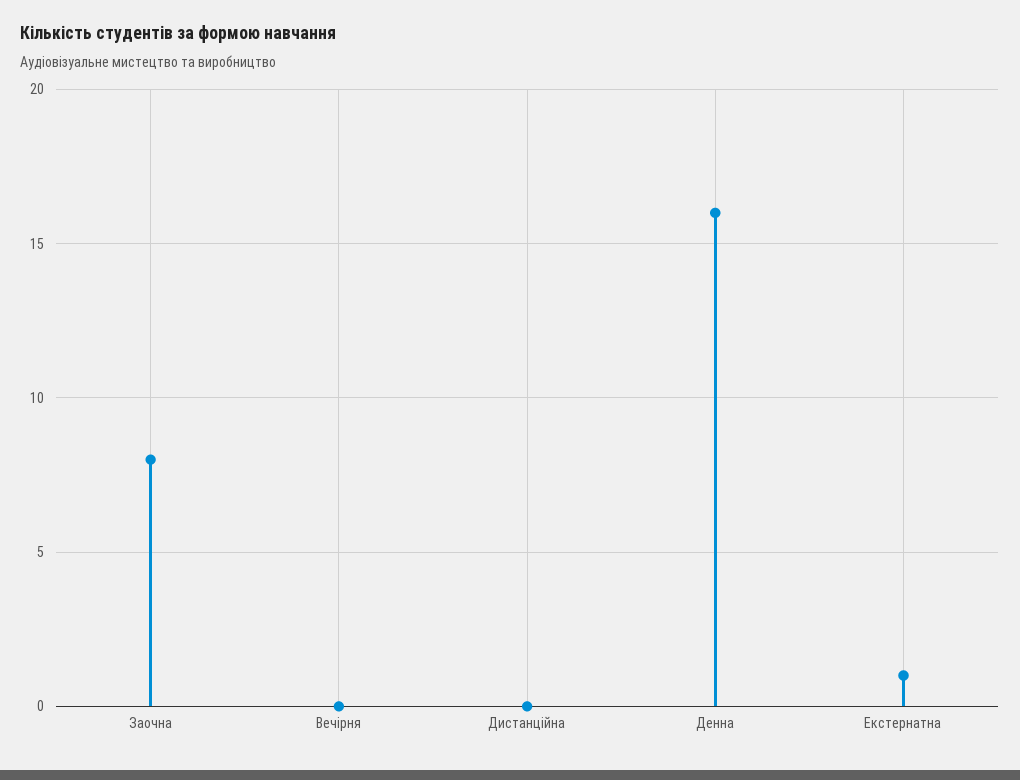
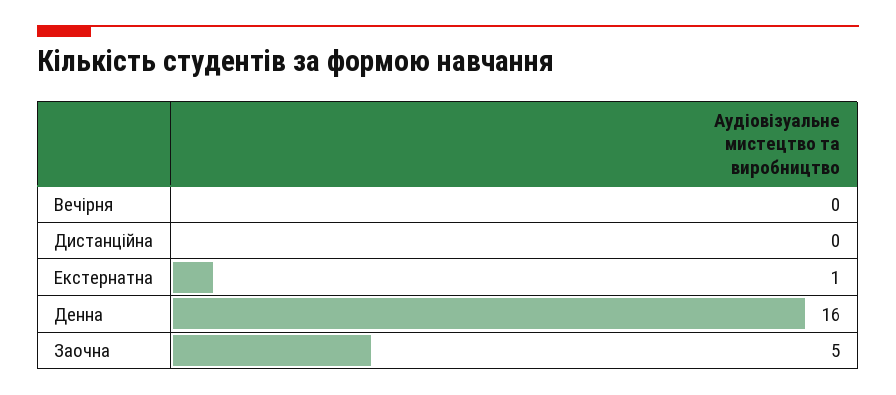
Заочна: 8 -> 5

